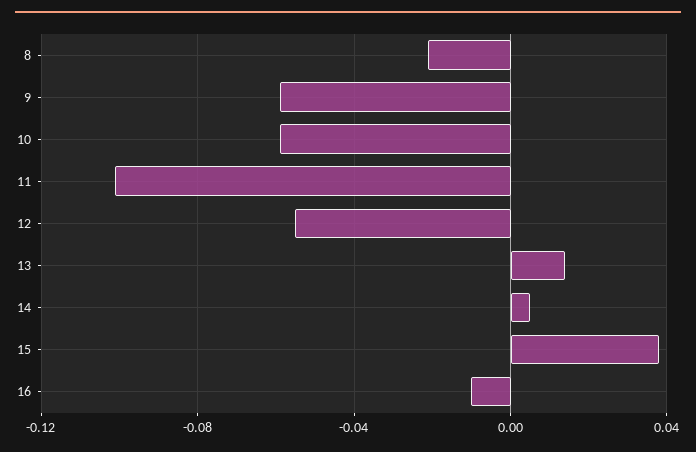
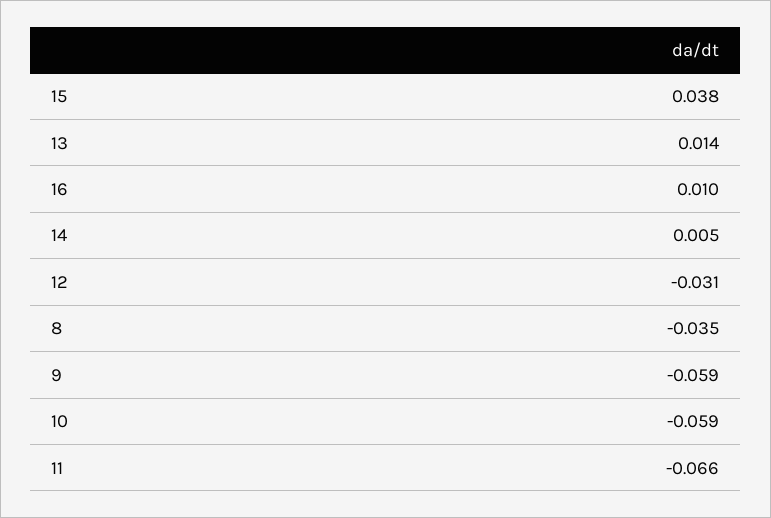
8: -0.02 -> -0.035
11: -0.1 -> -0.066
12: -0.055 -> -0.031
16: -0.01 -> 0.01

